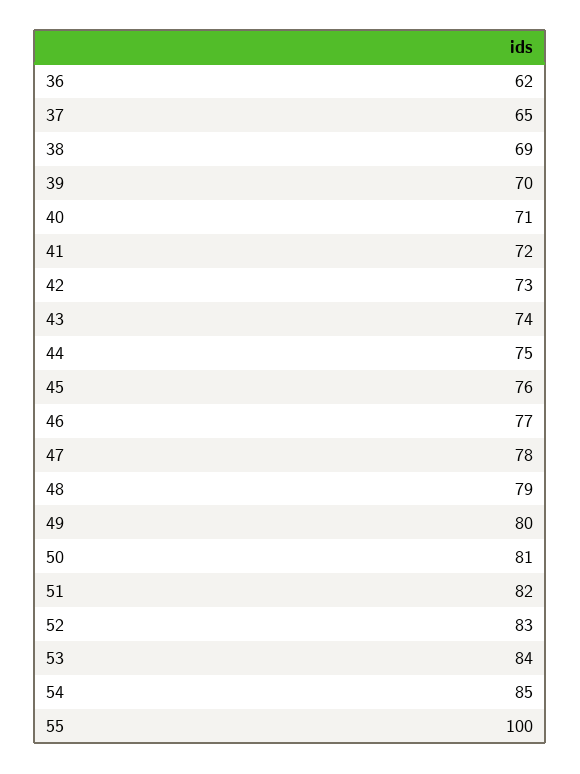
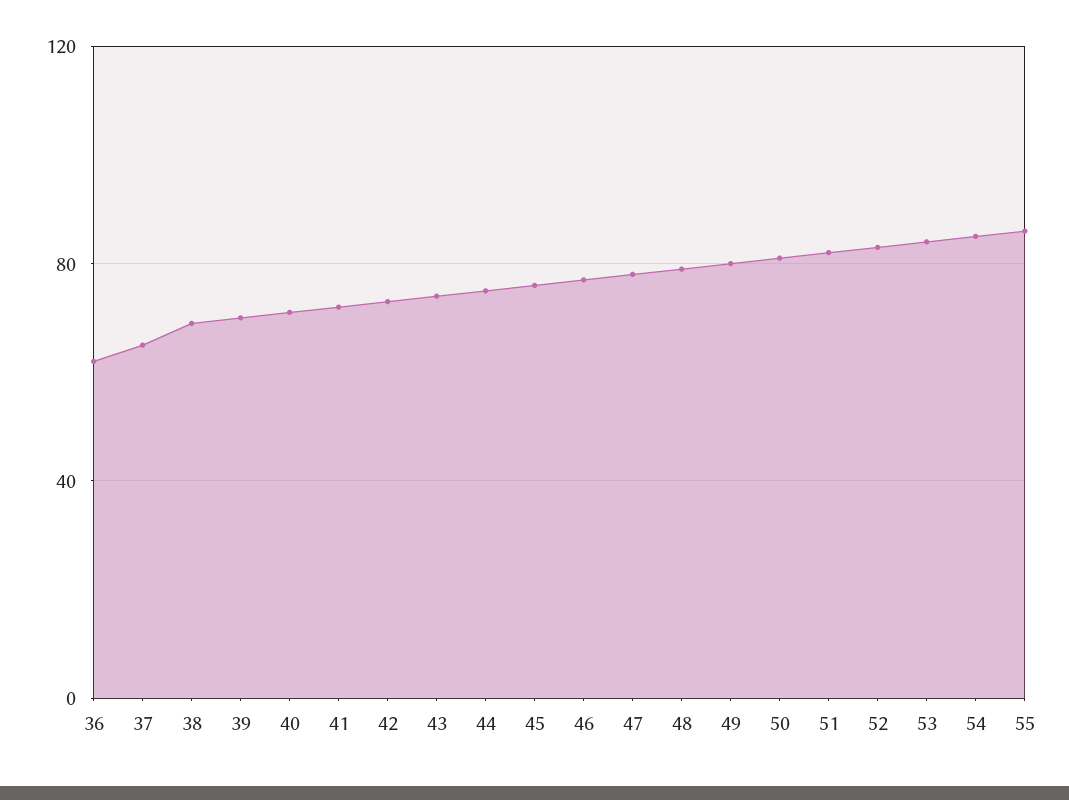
55: 100 -> 85

